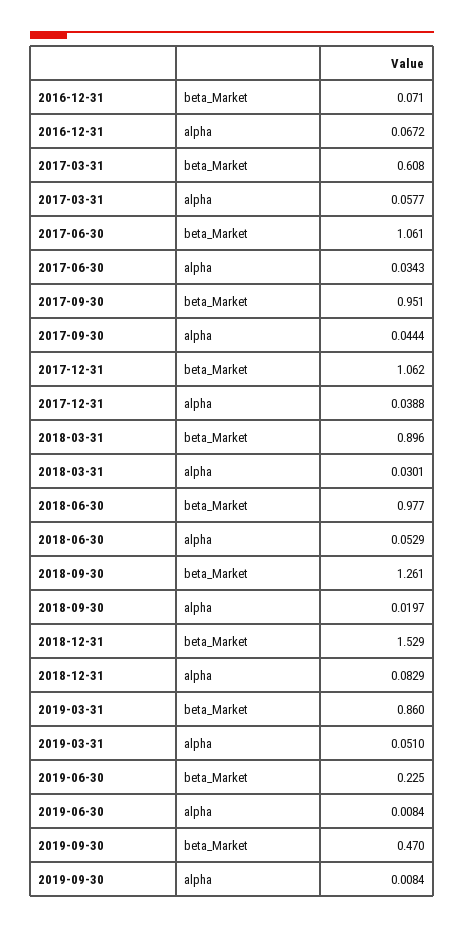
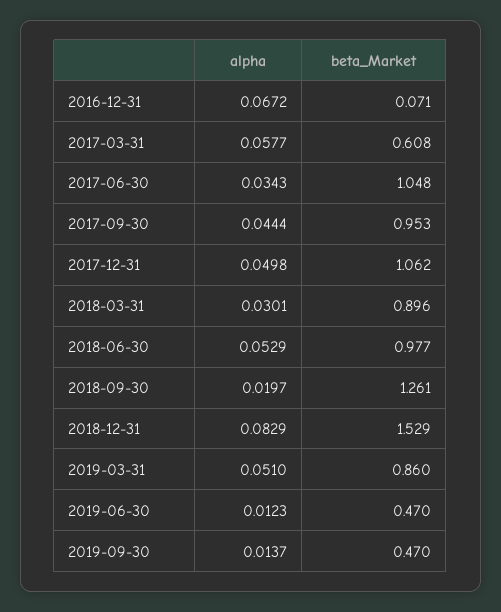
2017-06-30, beta_Market: 1.061 -> 1.048
2017-09-30, beta_Market: 0.951 -> 0.953
2017-12-31, alpha: 0.0388 -> 0.0498
2019-06-30, beta_Market: 0.225 -> 0.47
2019-06-30, alpha: 0.0084 -> 0.0123
2019-09-30, alpha: 0.0084 -> 0.0137

